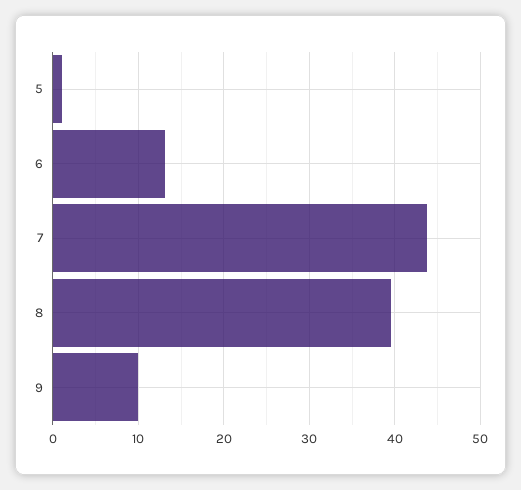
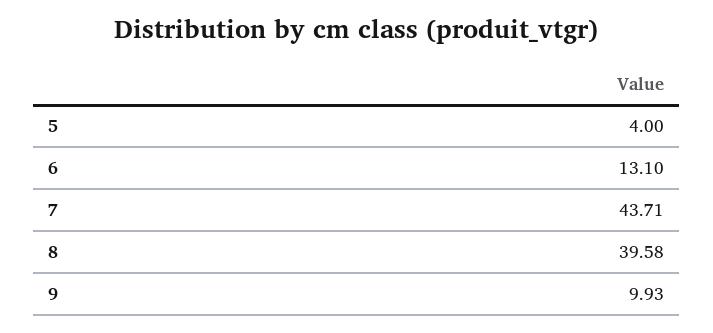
5: 1 -> 4

